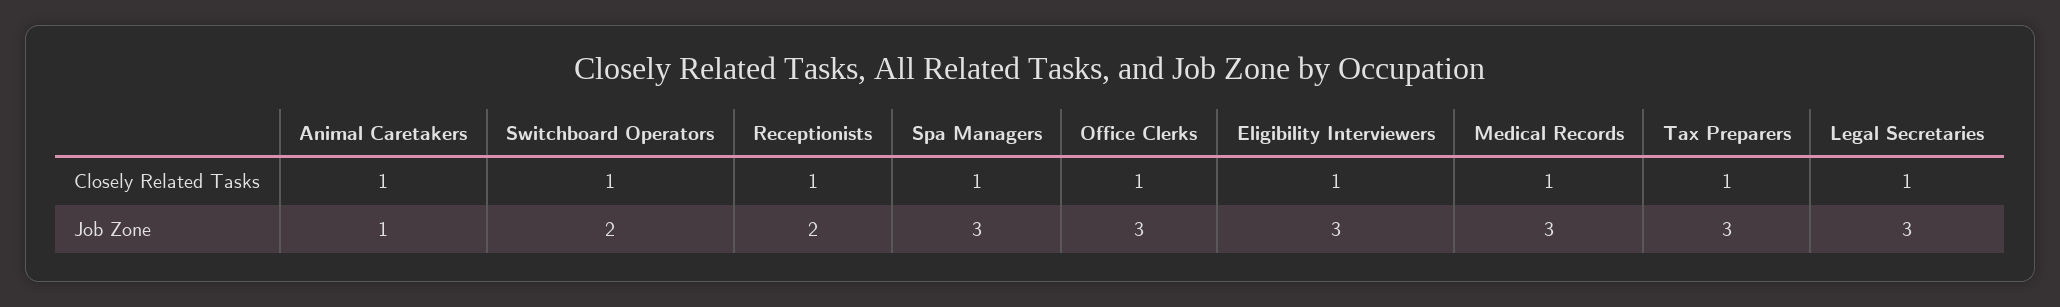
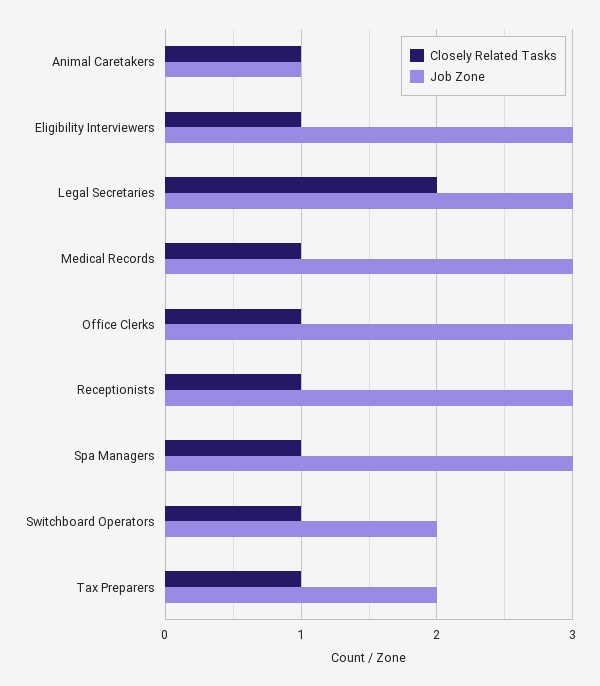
Closely Related Tasks, Legal Secretaries: 1 -> 2
Job Zone, Receptionists: 2 -> 3
Job Zone, Tax Preparers: 3 -> 2

